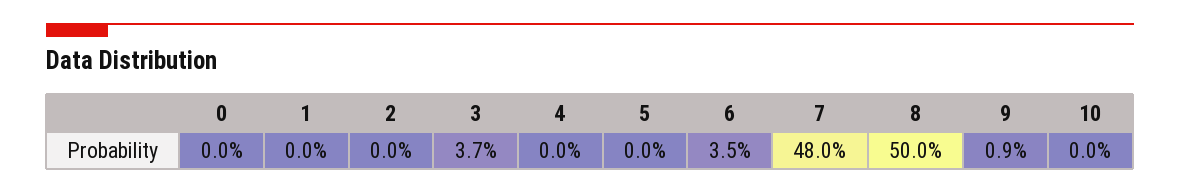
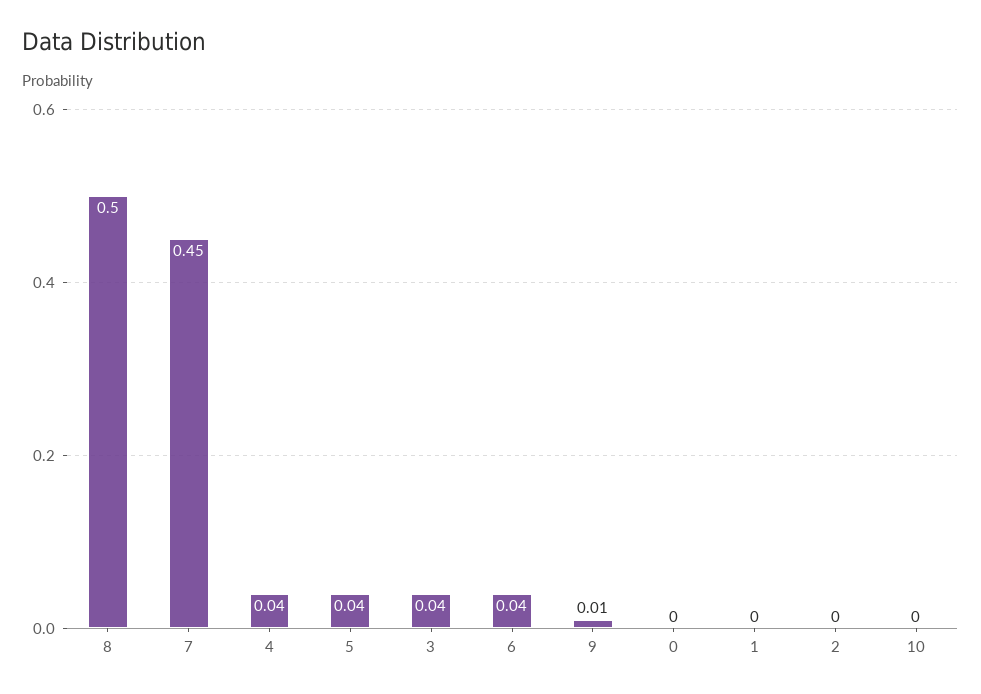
4: 0 -> 0.04
5: 0 -> 0.04
7: 0.48 -> 0.45

